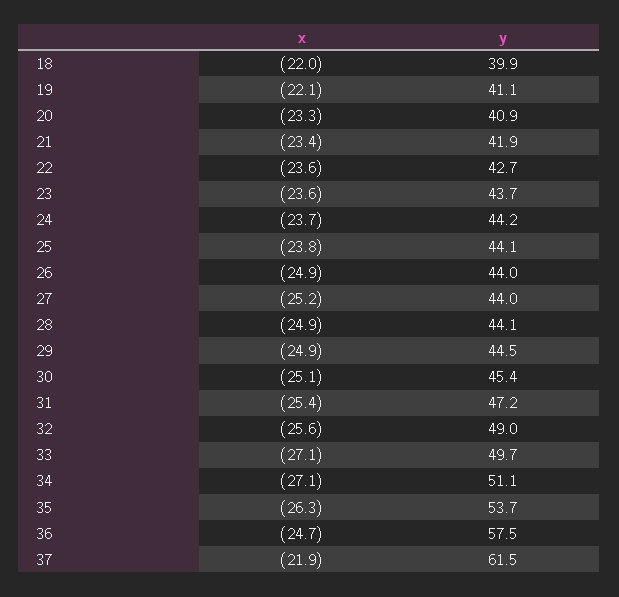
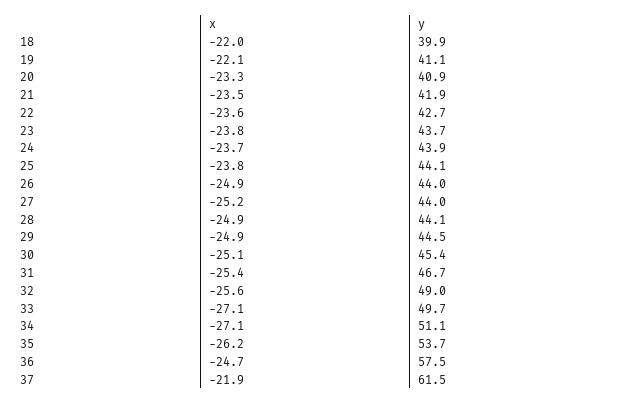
x, 21: -23.4 -> -23.5
x, 23: -23.6 -> -23.8
y, 24: 44.2 -> 43.9
y, 31: 47.2 -> 46.7
x, 35: -26.3 -> -26.2

